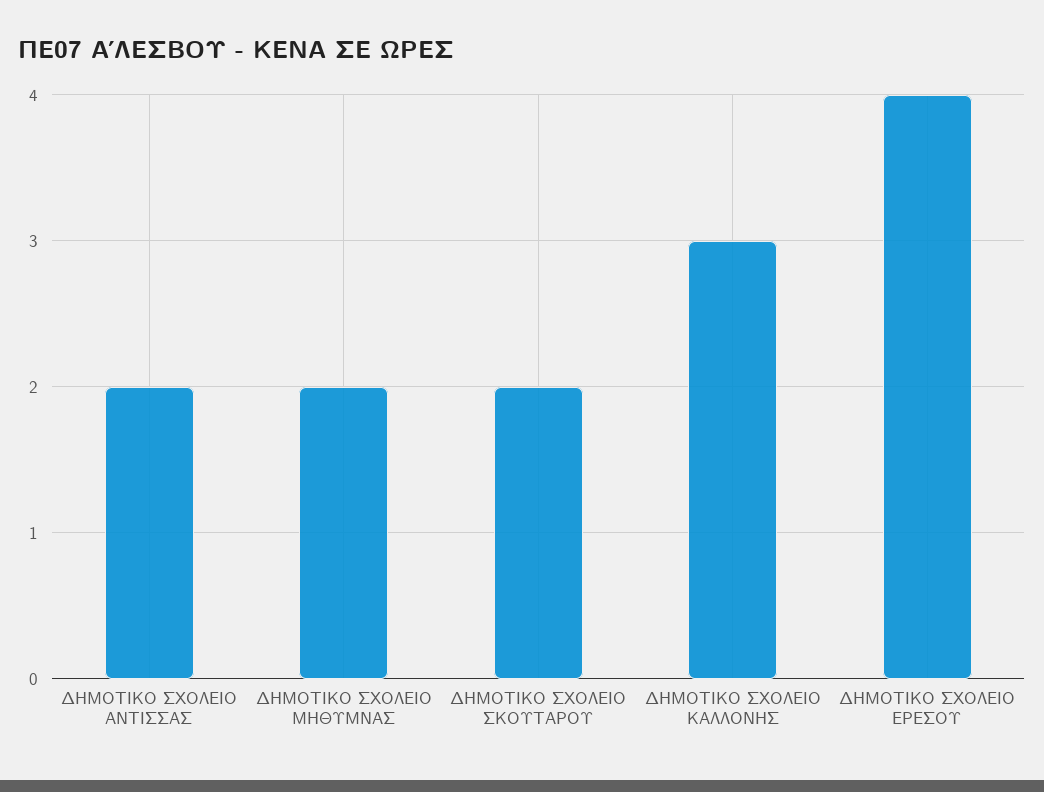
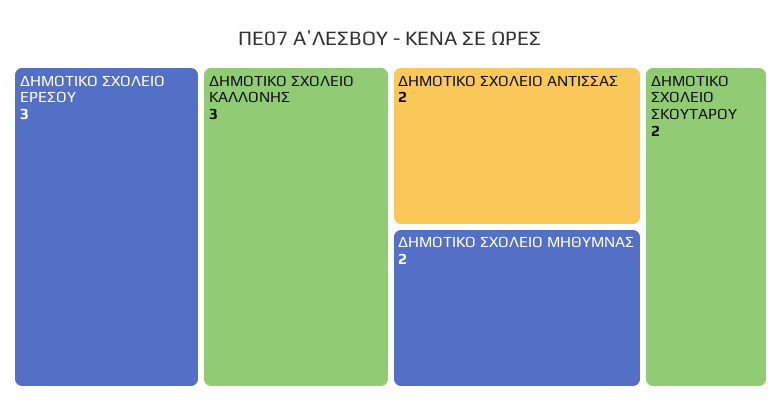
ΔΗΜΟΤΙΚΟ ΣΧΟΛΕΙΟ ΕΡΕΣΟΥ: 4 -> 3

